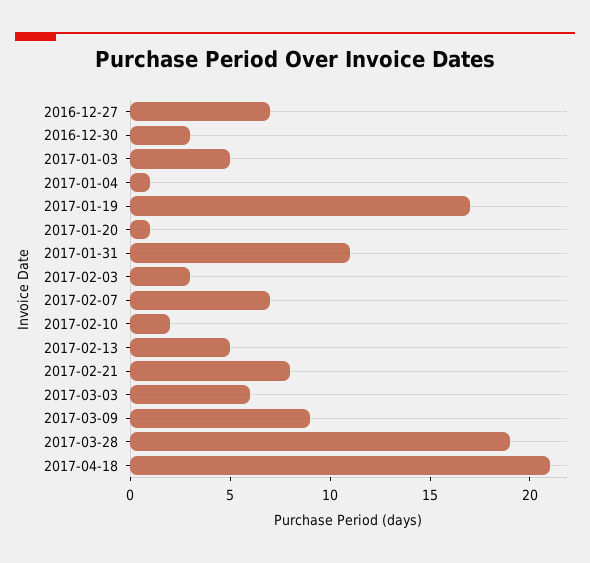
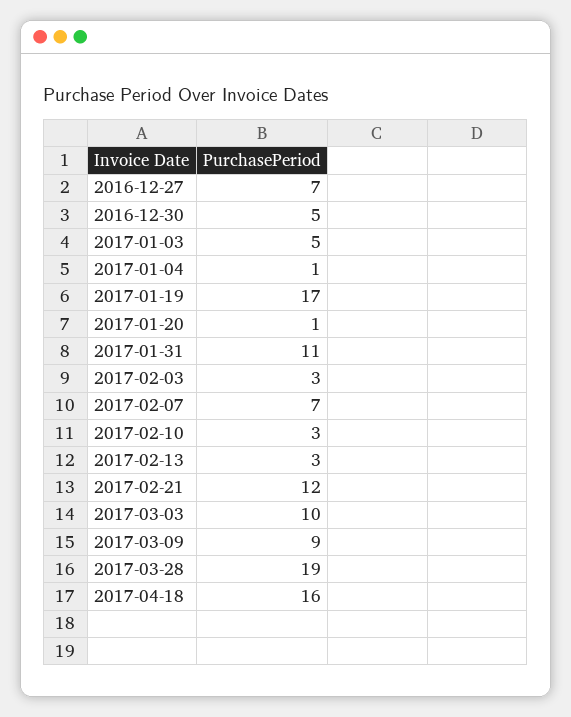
2016-12-30: 3 -> 5
2017-02-10: 2 -> 3
2017-02-13: 5 -> 3
2017-02-21: 8 -> 12
2017-03-03: 6 -> 10
2017-04-18: 21 -> 16

